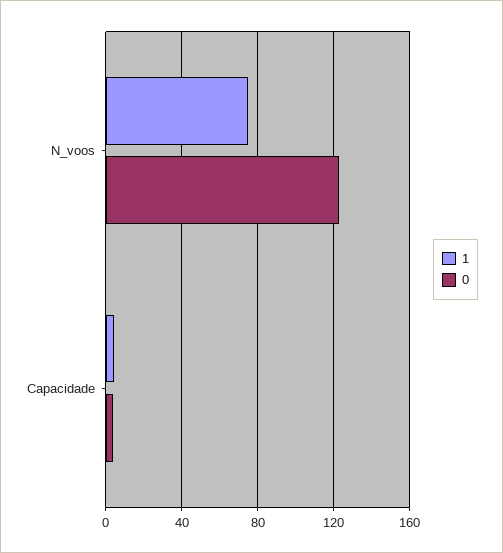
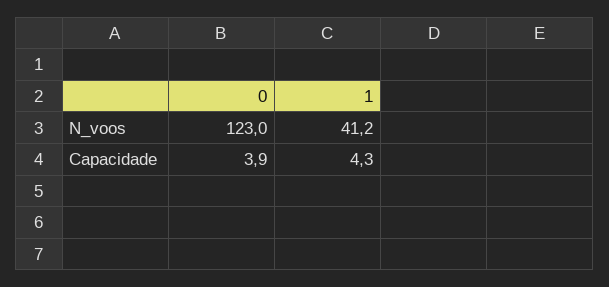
1, N_voos: 75 -> 41.2

